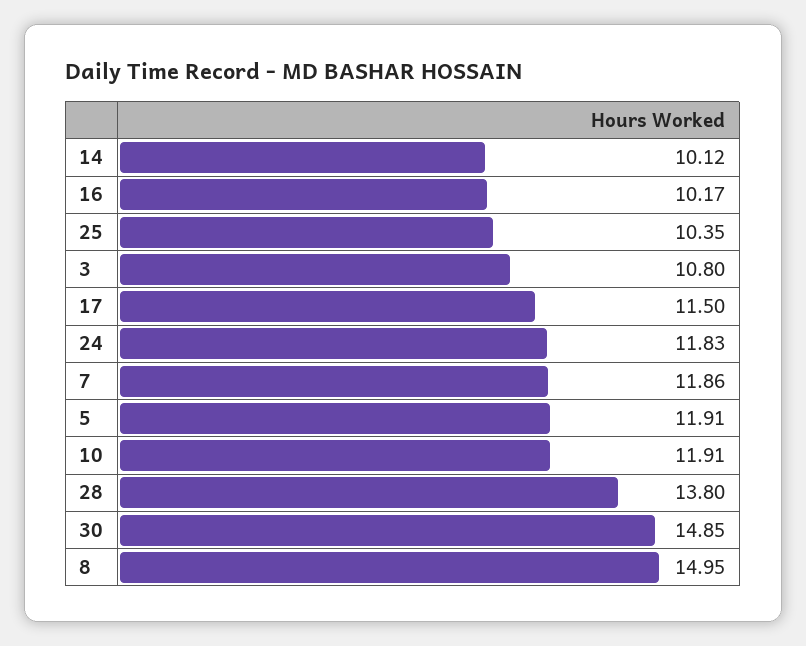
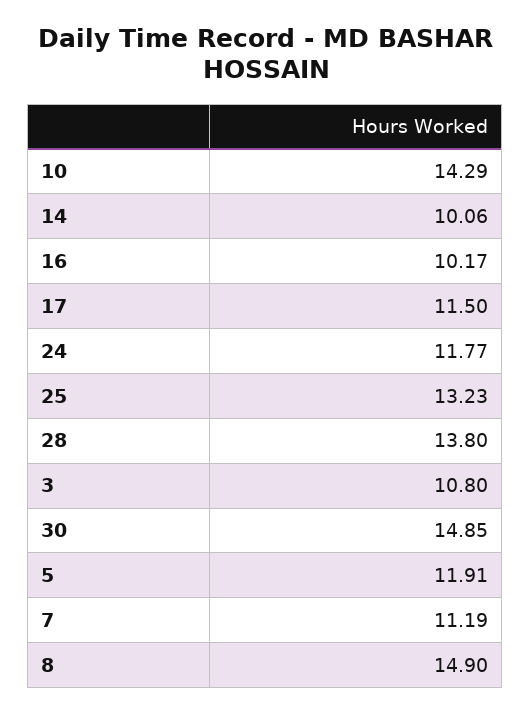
14: 10.12 -> 10.06
25: 10.35 -> 13.23
24: 11.83 -> 11.77
7: 11.86 -> 11.19
10: 11.91 -> 14.29
8: 14.95 -> 14.9

